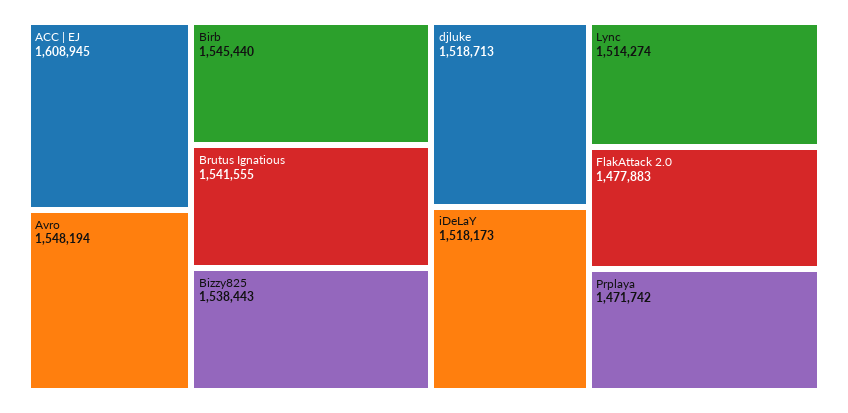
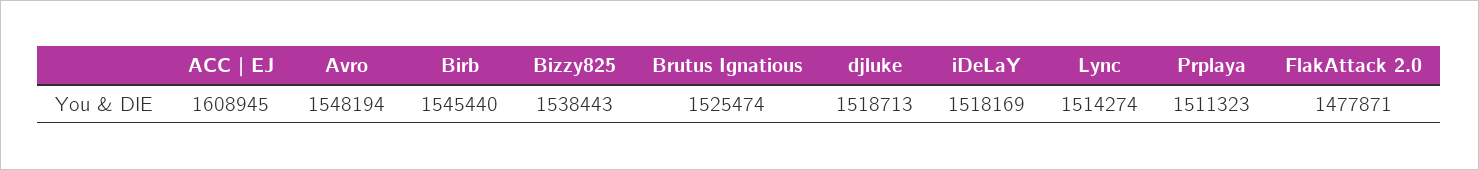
Brutus Ignatious: 1541555 -> 1525474
iDeLaY: 1518173 -> 1518169
FlakAttack 2.0: 1477883 -> 1477871
Prplaya: 1471742 -> 1511323

